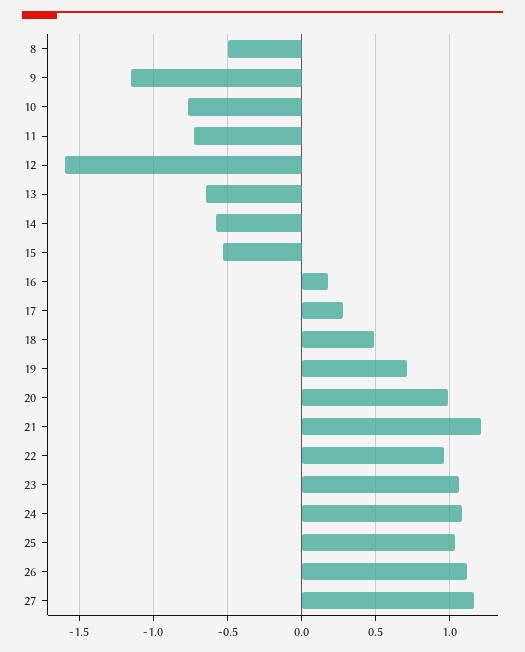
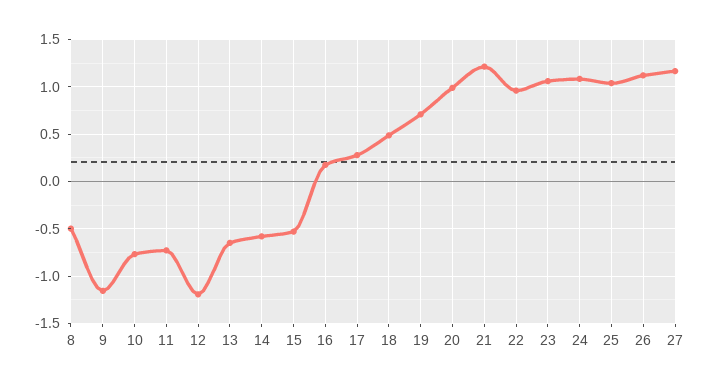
12: -1.6 -> -1.2

